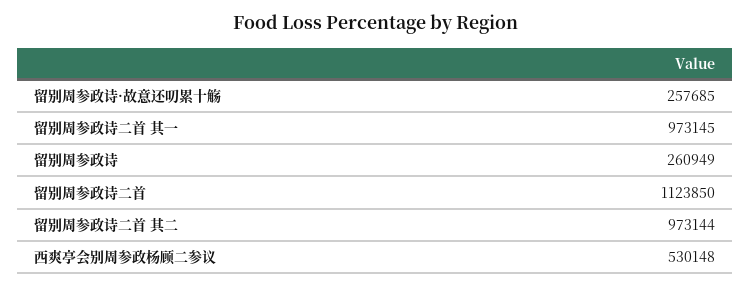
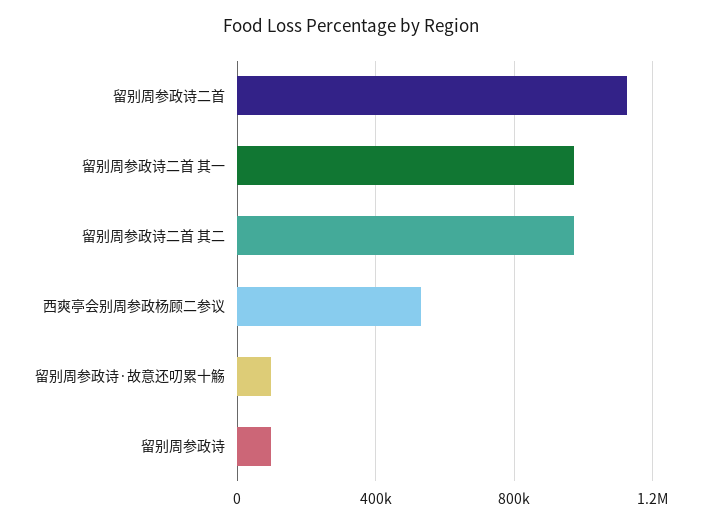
留别周参政诗·故意还叨累十觞: 257685 -> 100000
留别周参政诗: 260949 -> 100000

